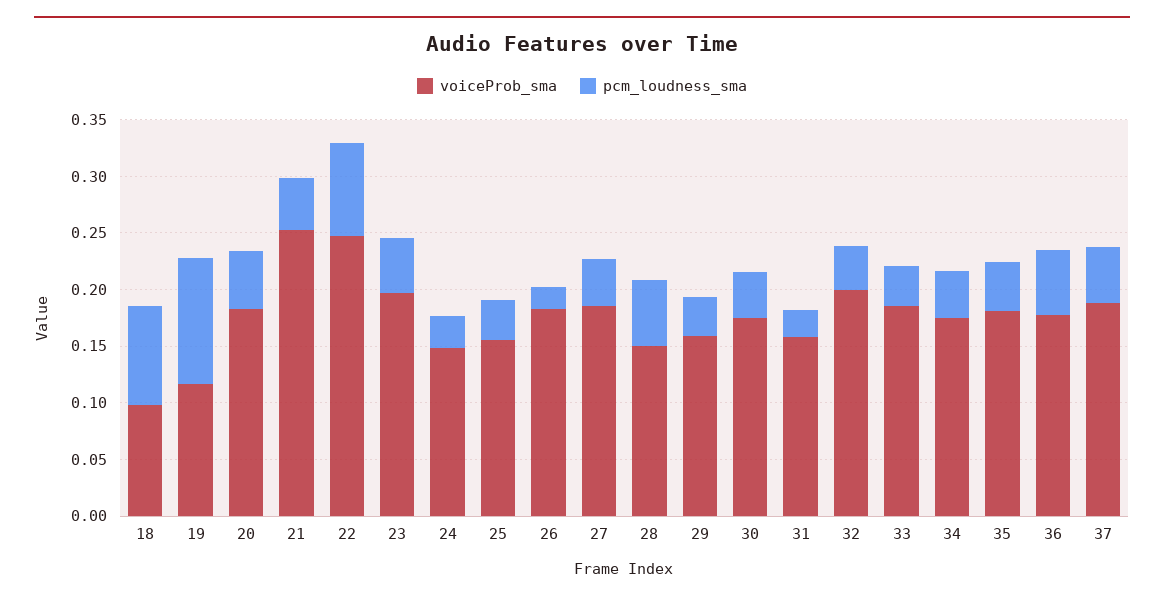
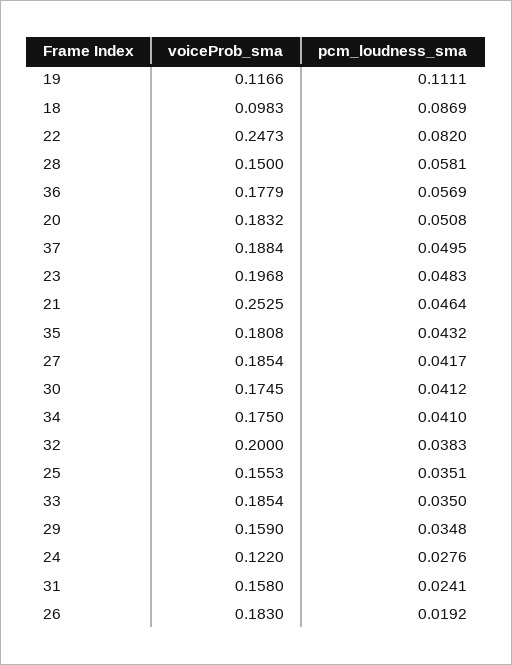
voiceProb_sma, 24: 0.15 -> 0.122

